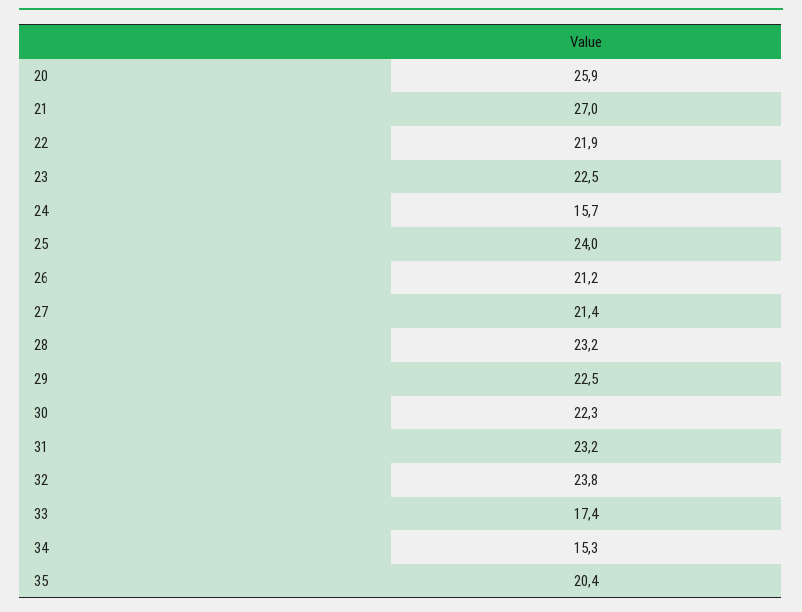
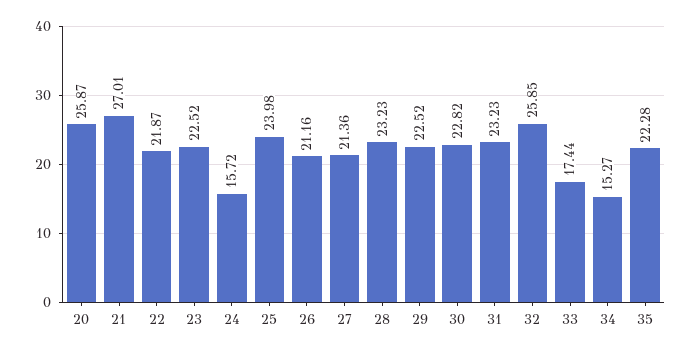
30: 22.3 -> 22.82
32: 23.8 -> 25.85
35: 20.4 -> 22.28

